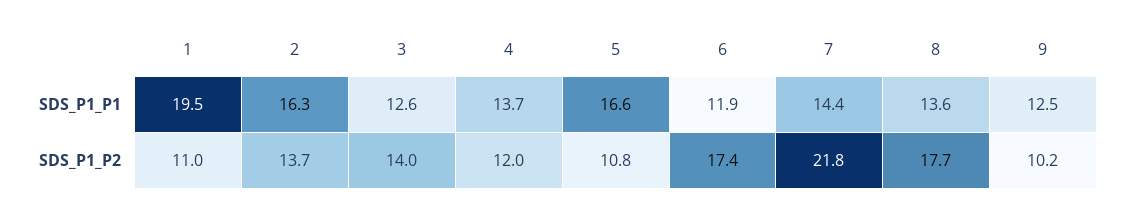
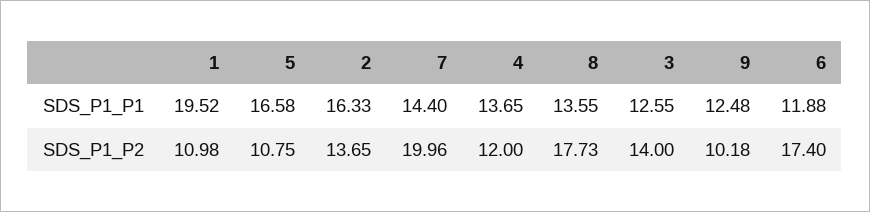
7, SDS_P1_P2: 21.8 -> 19.96

